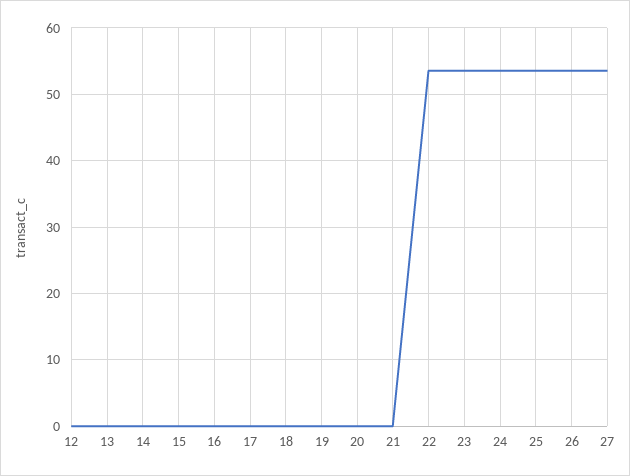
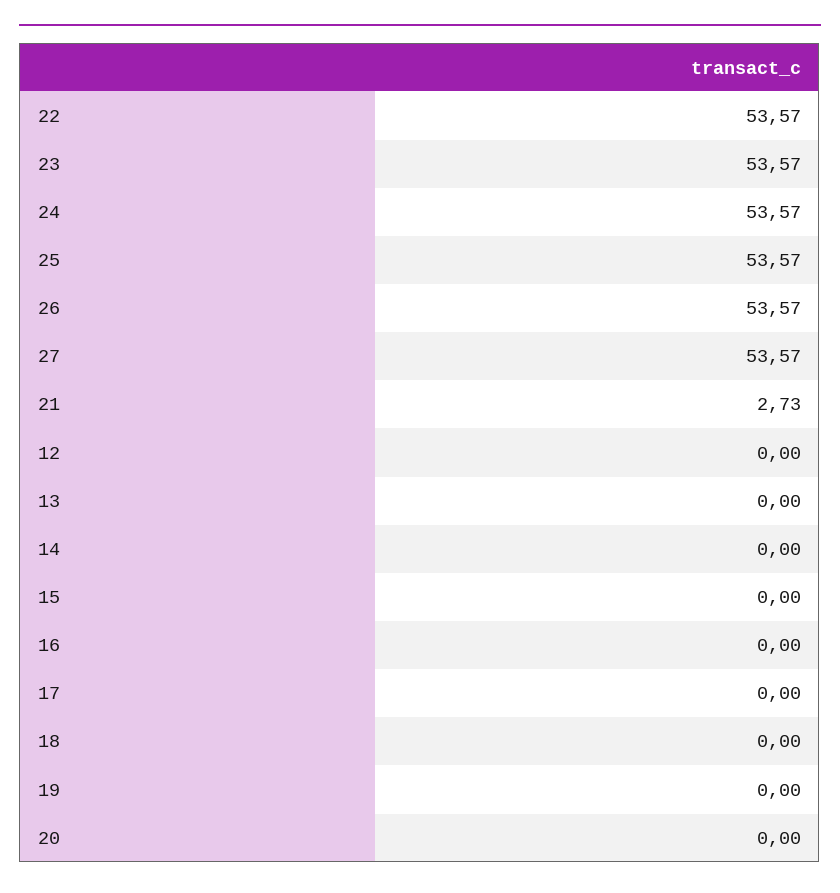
21: 0 -> 2.73

